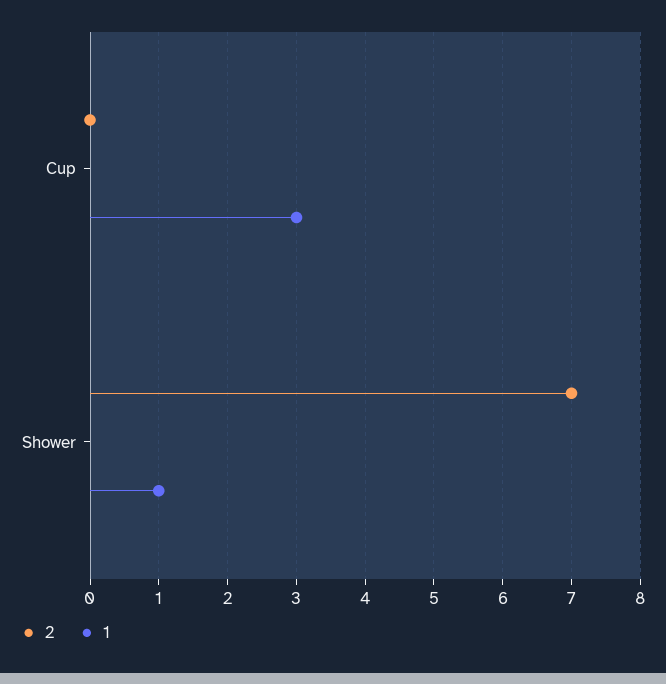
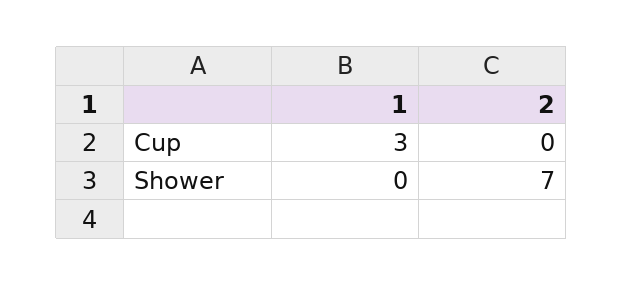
1, Shower: 1 -> 0

